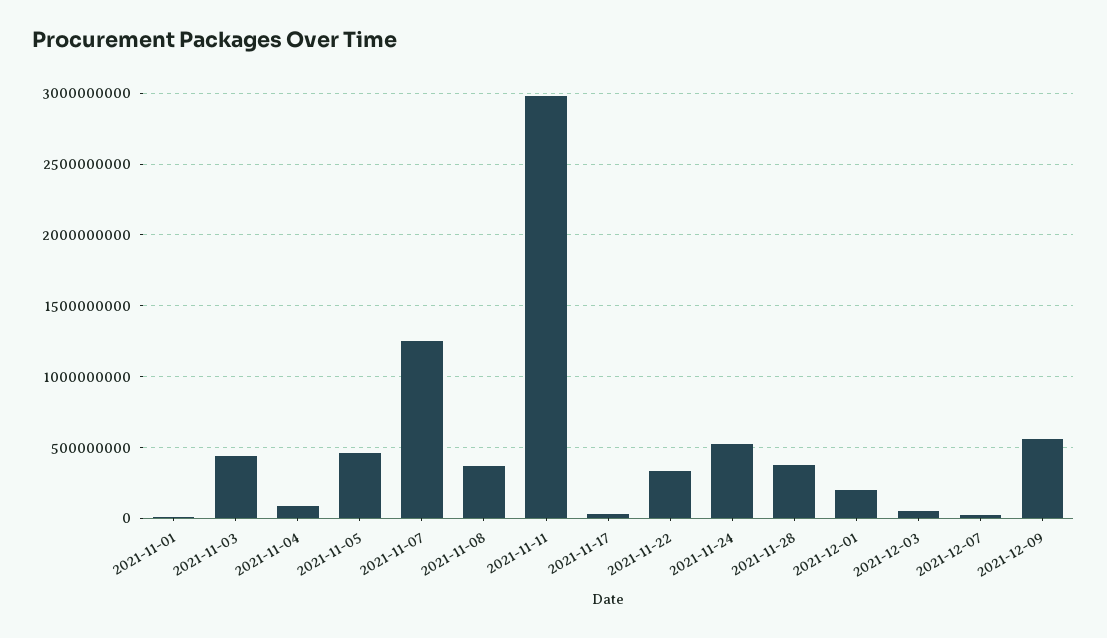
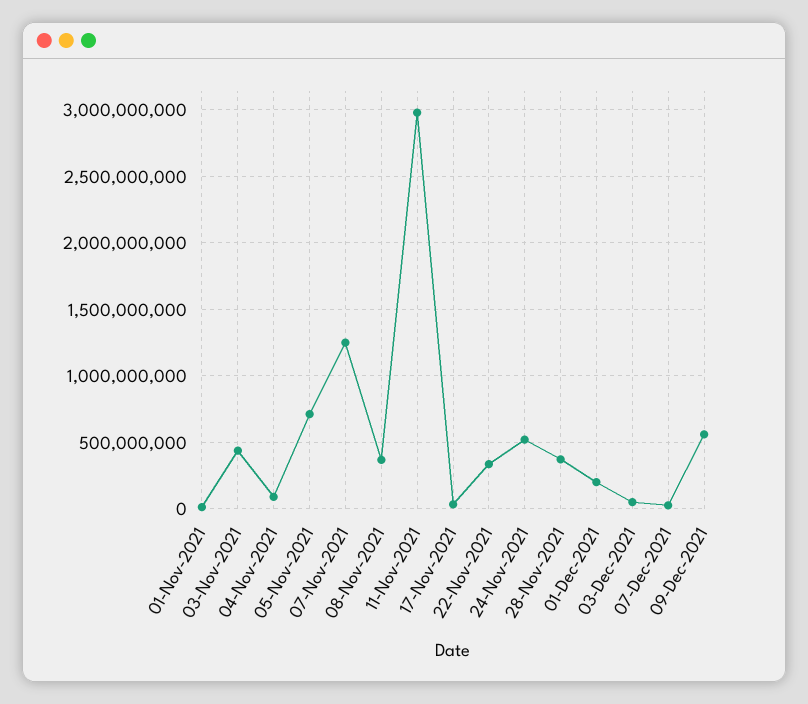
2021-11-05: 450000000 -> 700000000

